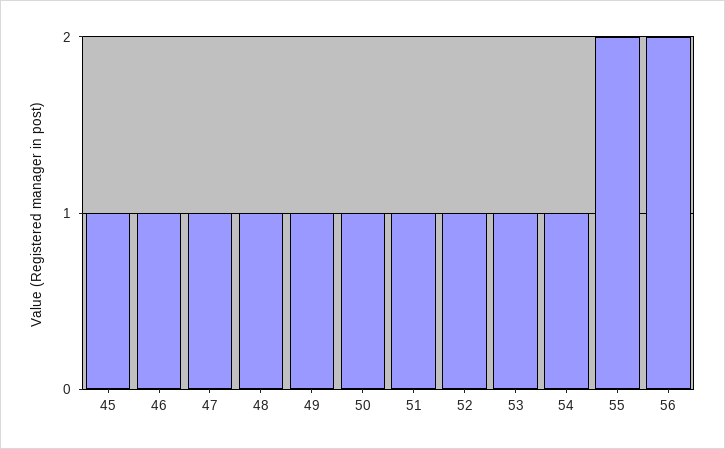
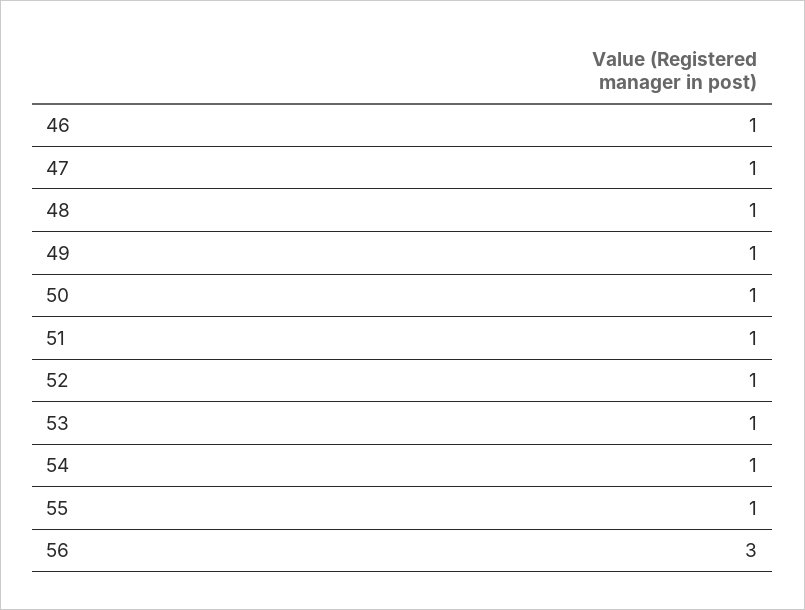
45: 1 -> none
55: 2 -> 1
56: 2 -> 3

